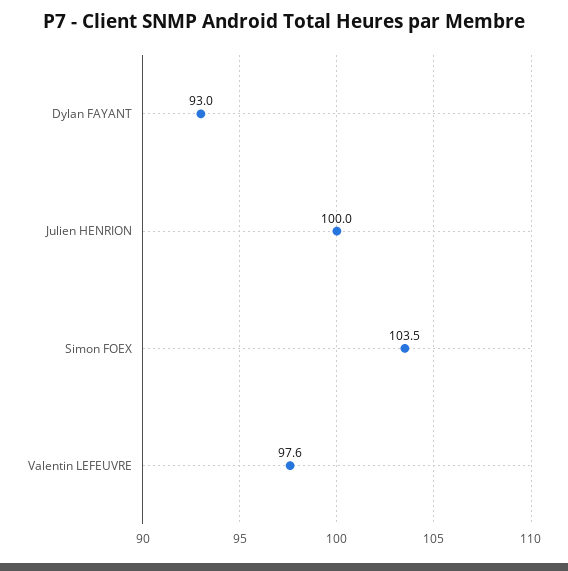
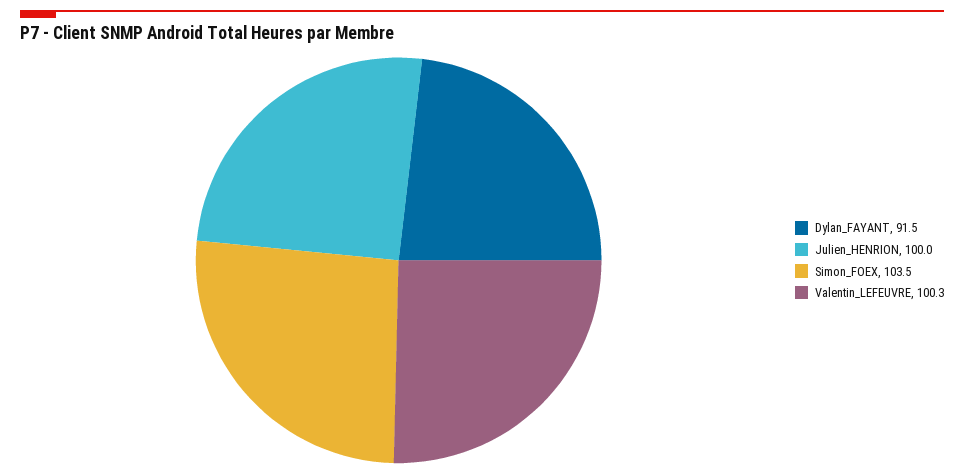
Dylan FAYANT: 93 -> 91.5
Valentin LEFEUVRE: 97.6 -> 100.3

